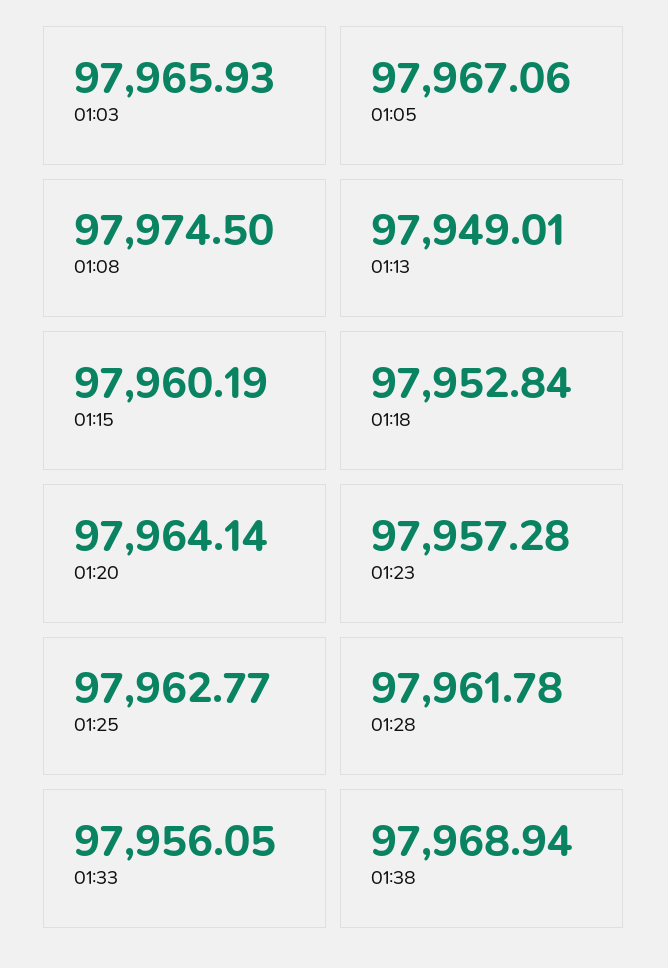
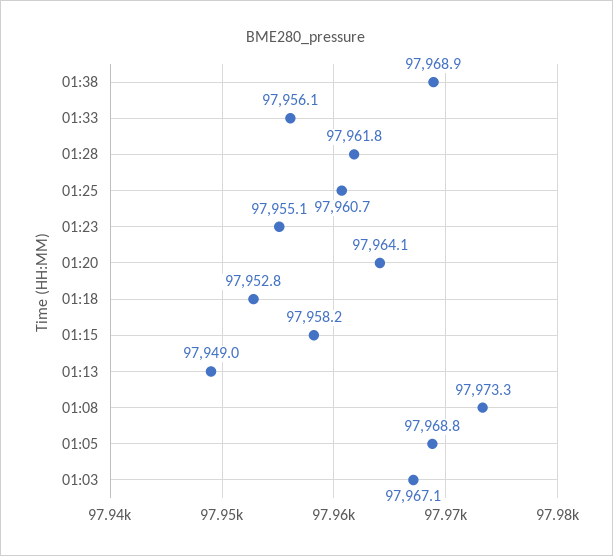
01:03: 97965.93 -> 97967.1
01:05: 97967.06 -> 97968.8
01:08: 97974.5 -> 97973.3
01:15: 97960.19 -> 97958.2
01:23: 97957.28 -> 97955.1
01:25: 97962.77 -> 97960.7

